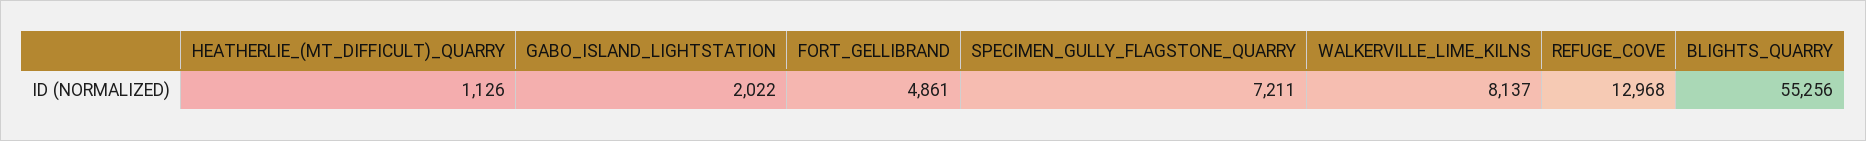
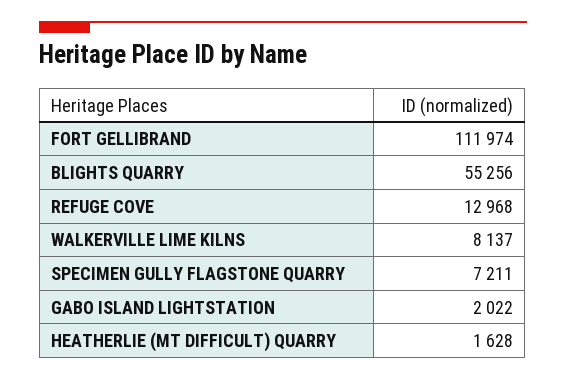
HEATHERLIE_(MT_DIFFICULT)_QUARRY: 1126 -> 1628
FORT_GELLIBRAND: 4861 -> 111974

